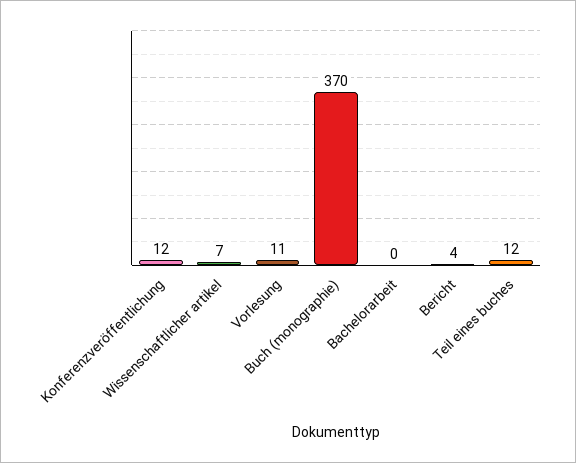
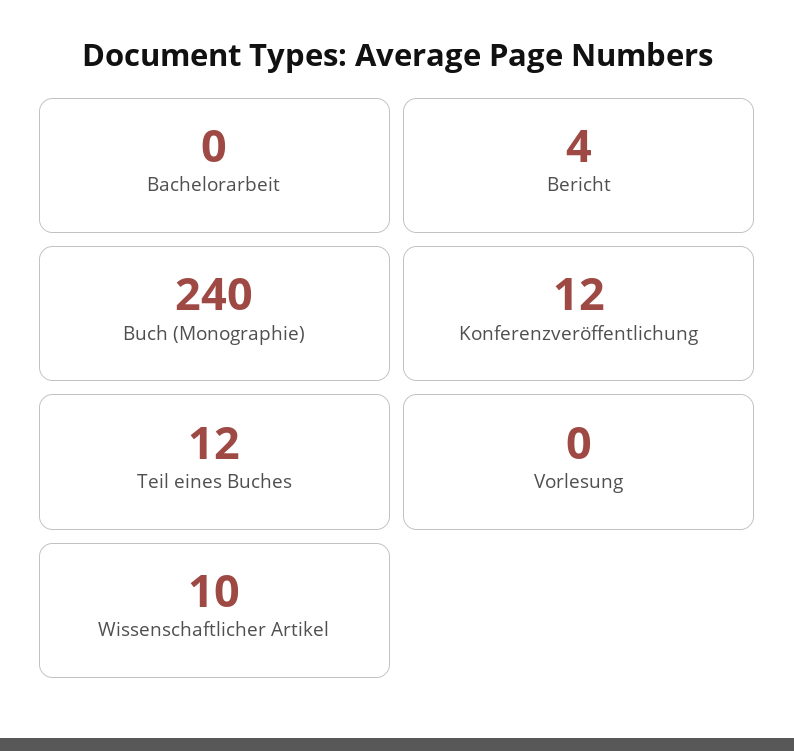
Wissenschaftlicher artikel: 7 -> 10
Vorlesung: 11 -> 0
Buch (monographie): 370 -> 240

